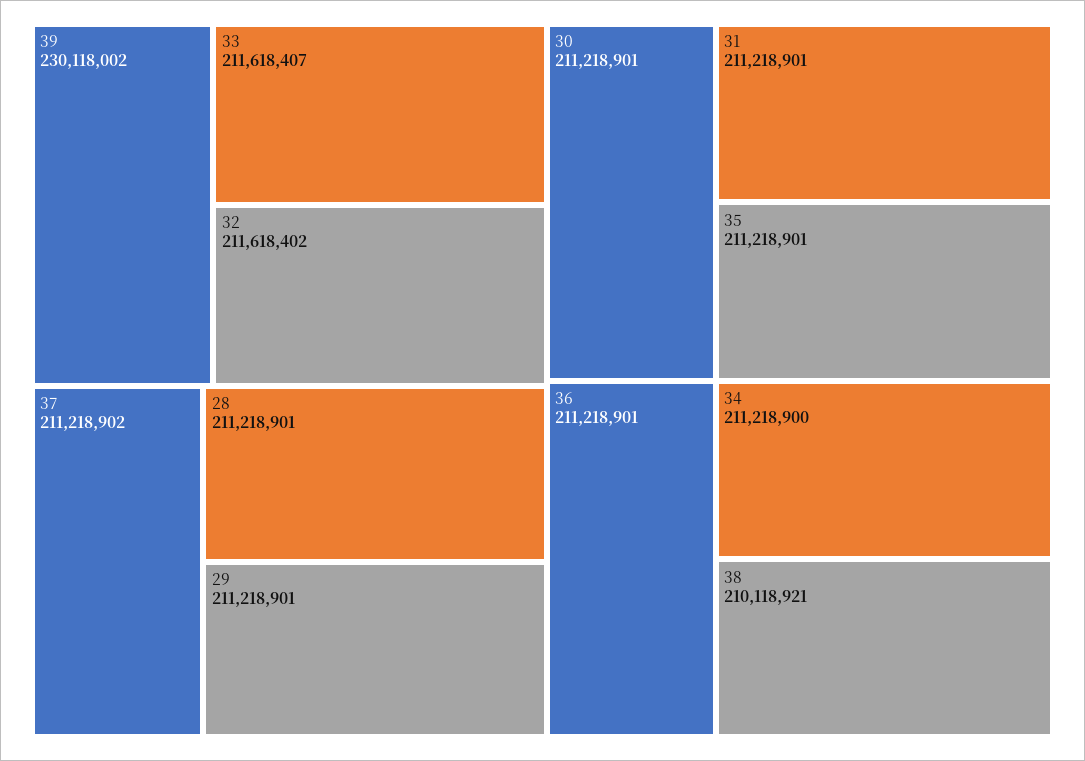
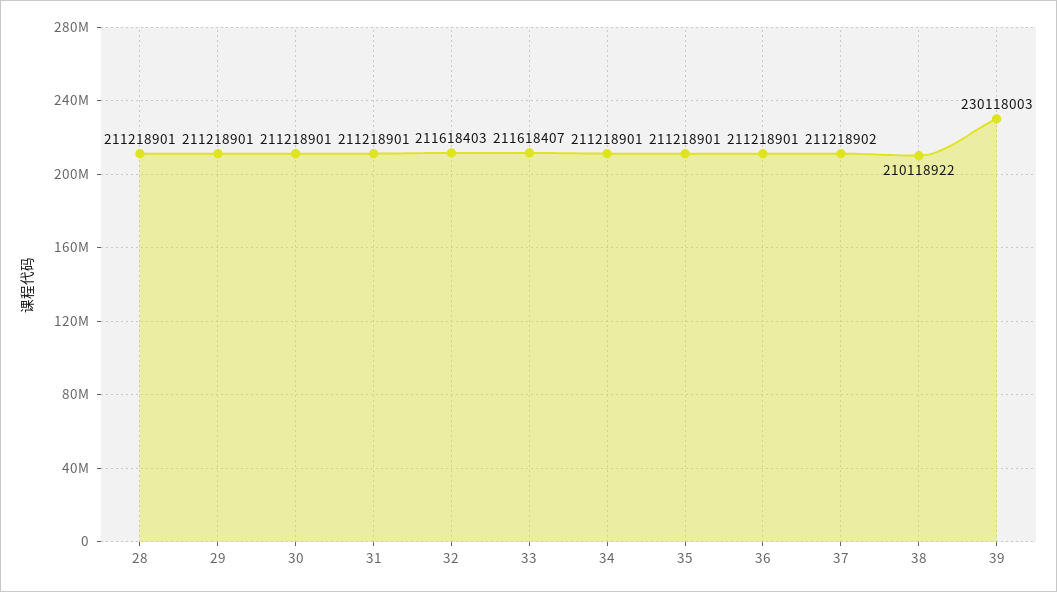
39: 230118002 -> 230118003
32: 211618402 -> 211618403
34: 211218900 -> 211218901
38: 210118921 -> 210118922

